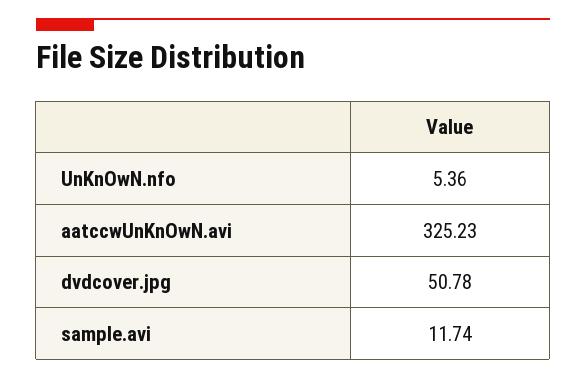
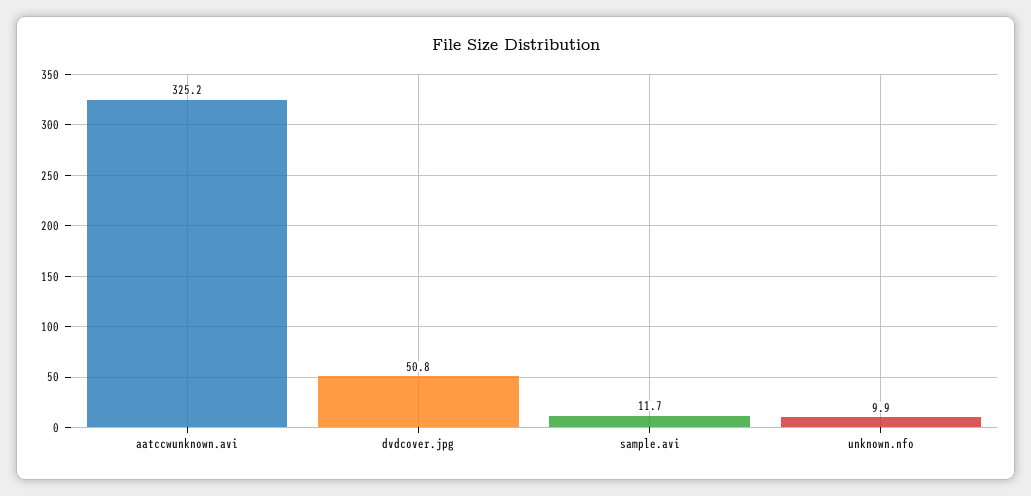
UnKnOwN.nfo: 5.36 -> 9.9

